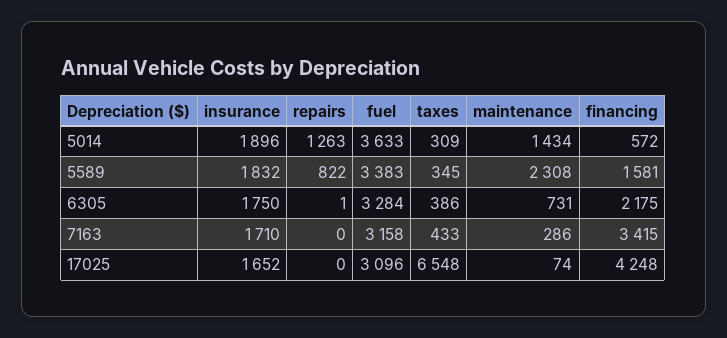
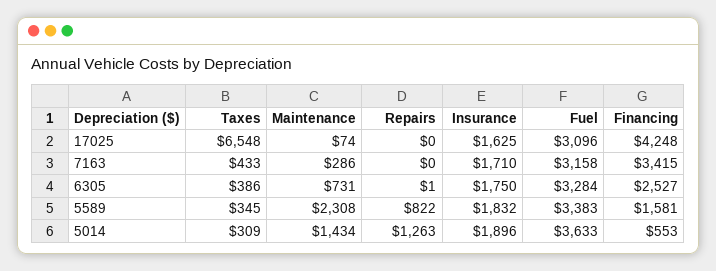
financing, 5014: 572 -> 553
financing, 6305: 2175 -> 2527
insurance, 17025: 1652 -> 1625

